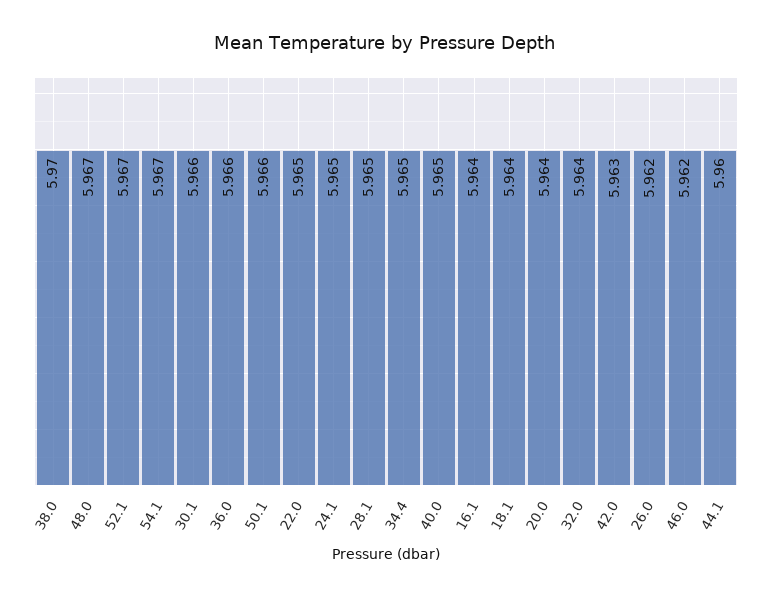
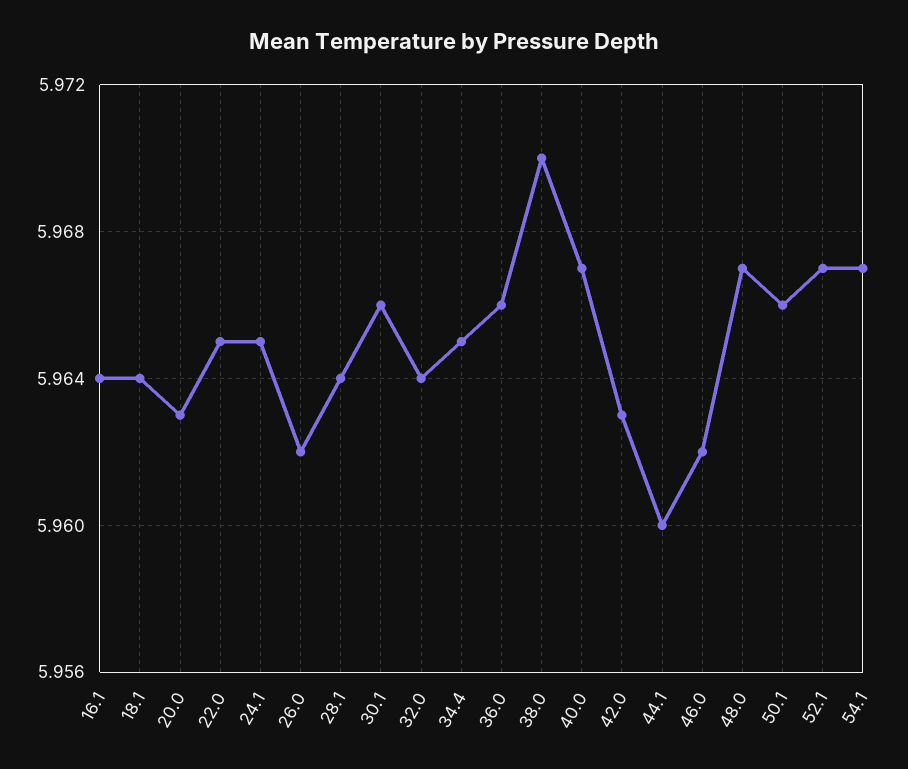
28.1: 5.965 -> 5.964
40.0: 5.965 -> 5.967
20.0: 5.964 -> 5.963

